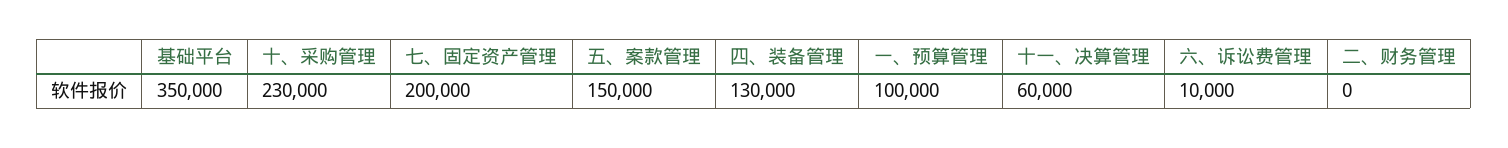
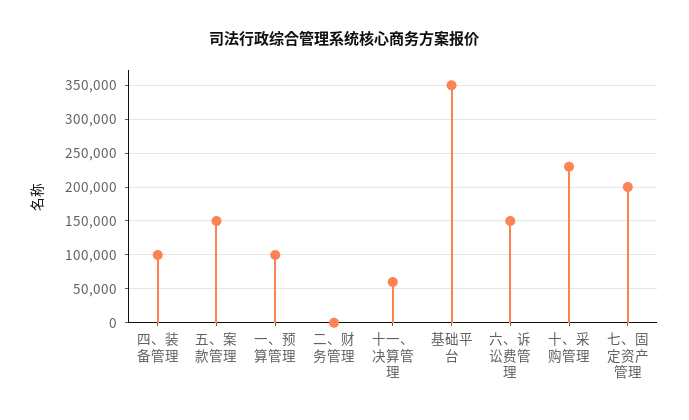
四、装备管理: 130000 -> 100000
六、诉讼费管理: 10000 -> 150000

